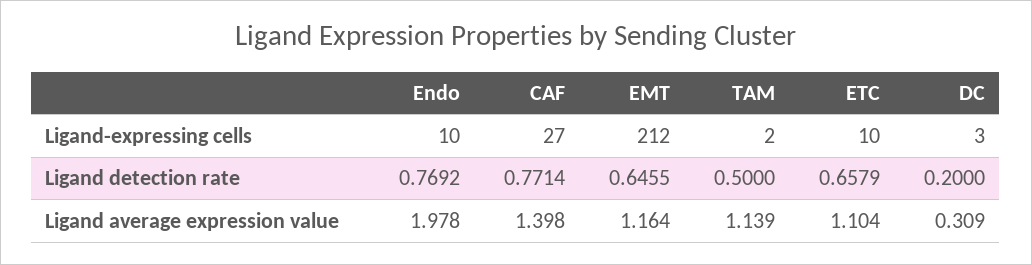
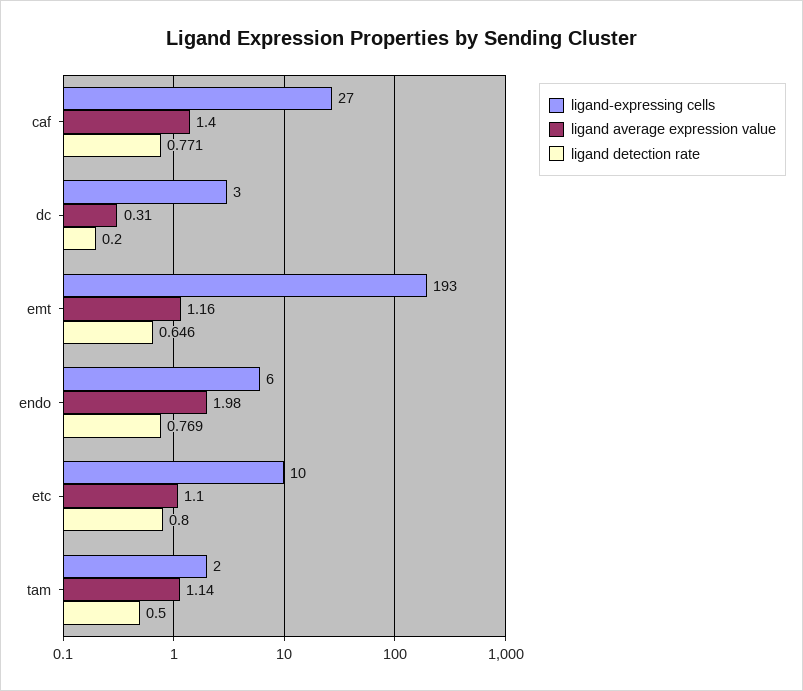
Ligand-expressing cells, Endo: 10 -> 6
Ligand-expressing cells, EMT: 212 -> 193
Ligand detection rate, ETC: 0.6579 -> 0.8

